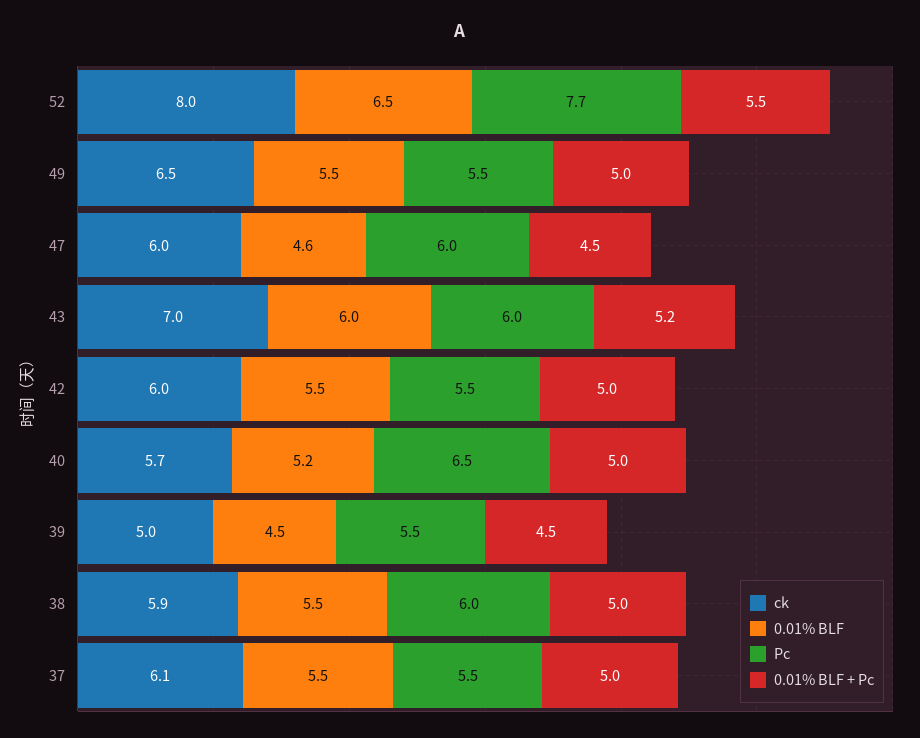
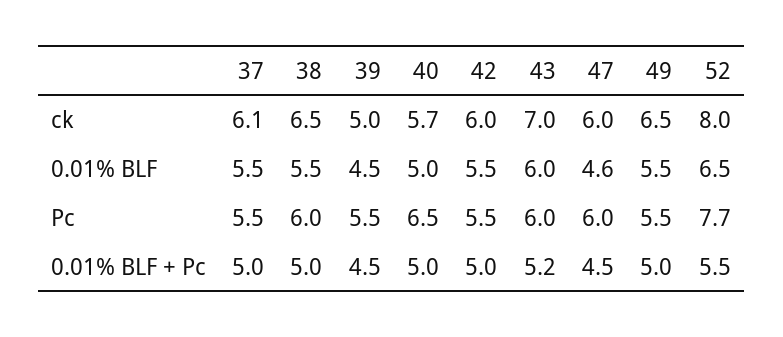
0.01% BLF, 40: 5.2 -> 5
ck, 38: 5.9 -> 6.5

